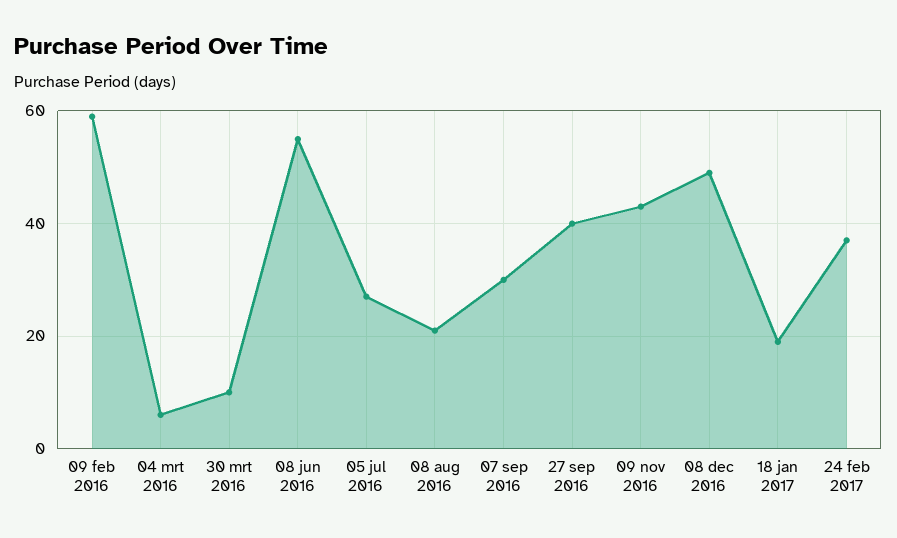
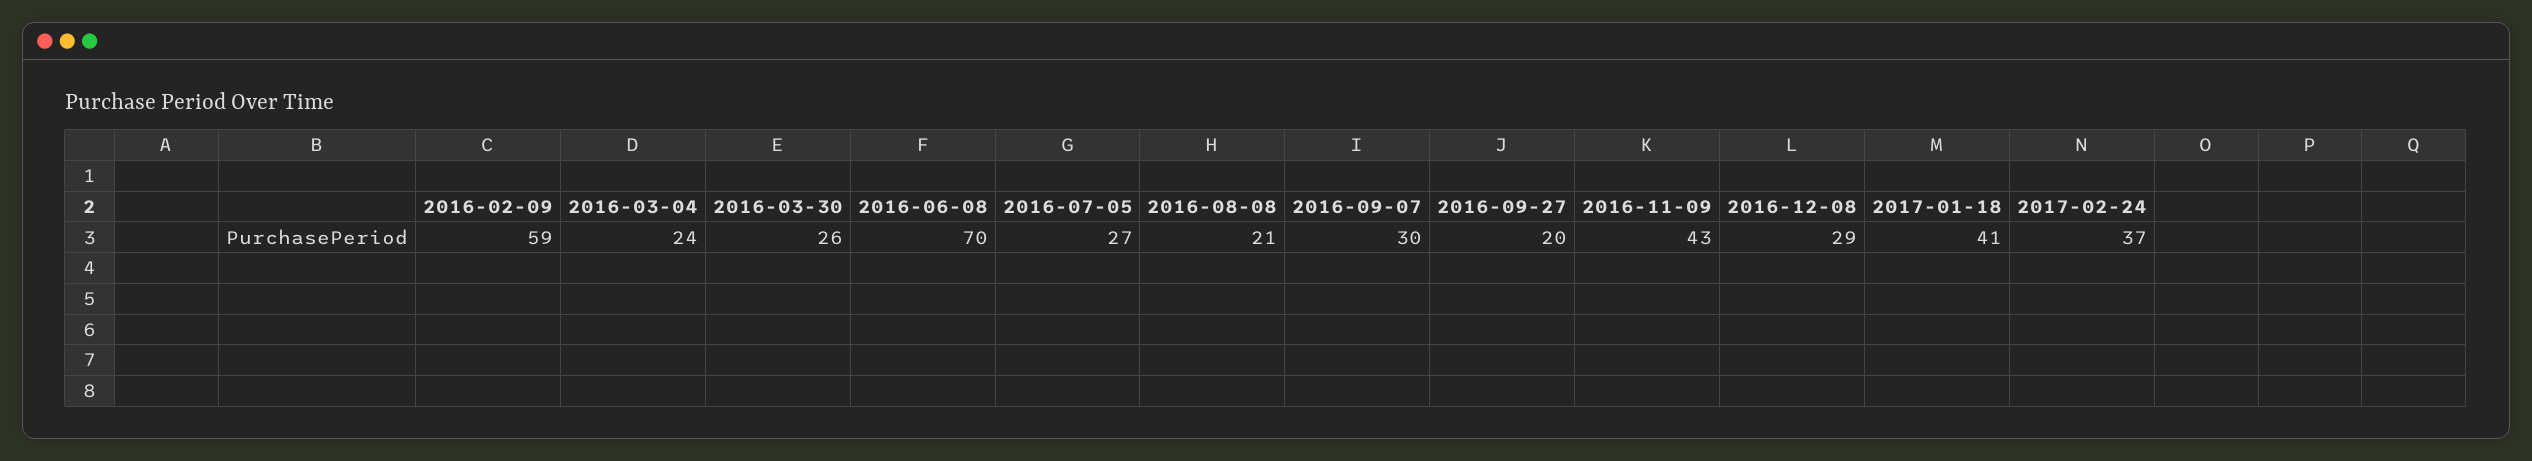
04 mrt 2016: 5 -> 24
30 mrt 2016: 10 -> 26
08 jun 2016: 55 -> 70
27 sep 2016: 40 -> 20
08 dec 2016: 50 -> 29
18 jan 2017: 20 -> 41

